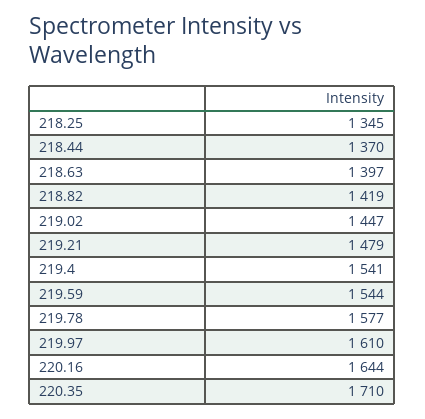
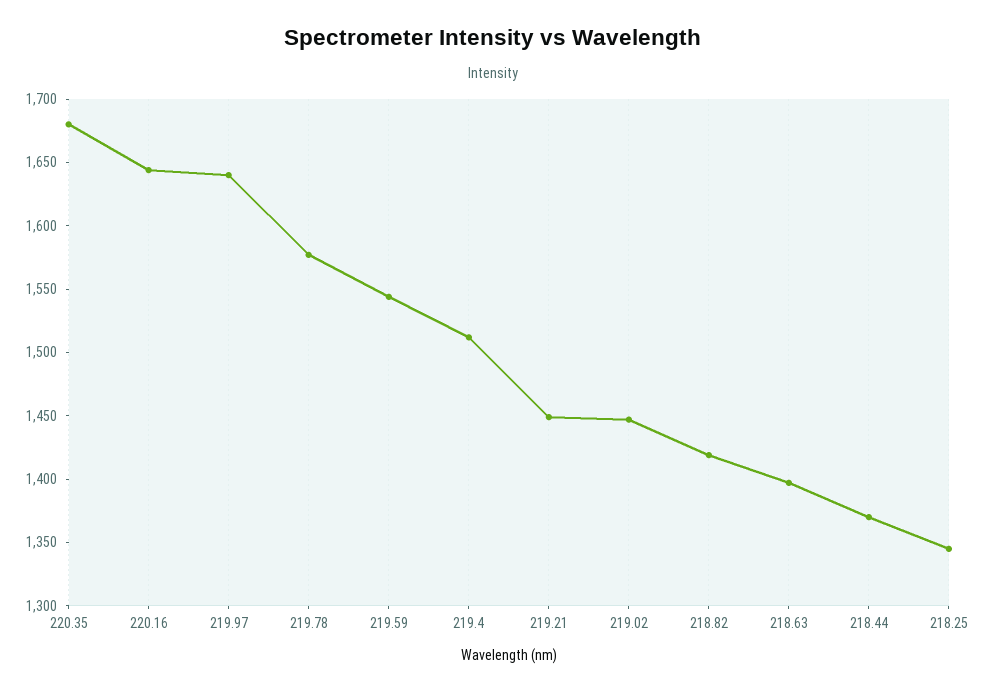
219.21: 1479 -> 1450
219.4: 1541 -> 1510
219.97: 1610 -> 1640
220.35: 1710 -> 1680

